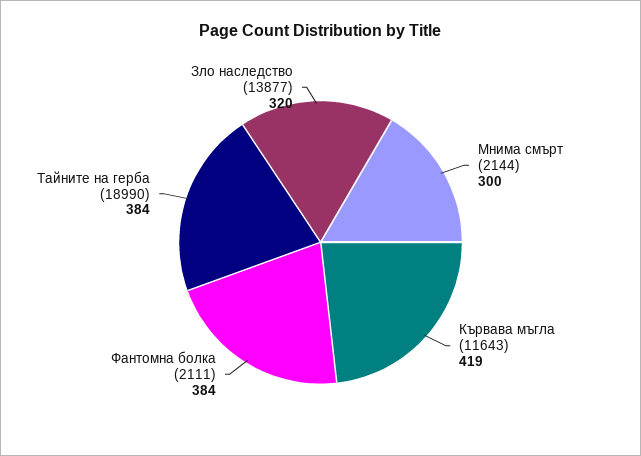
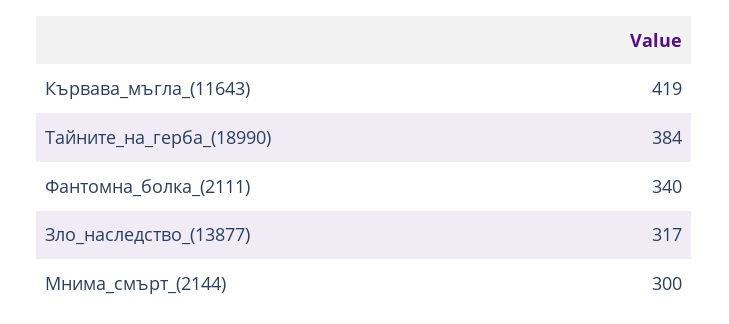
Фантомна болка (2111): 384 -> 340
Зло наследство (13877): 320 -> 317

